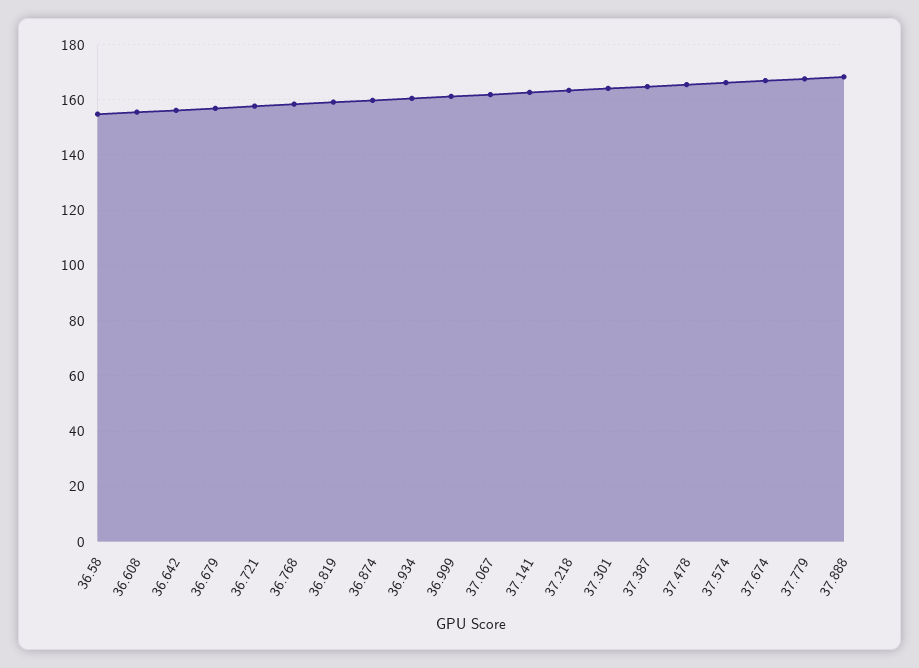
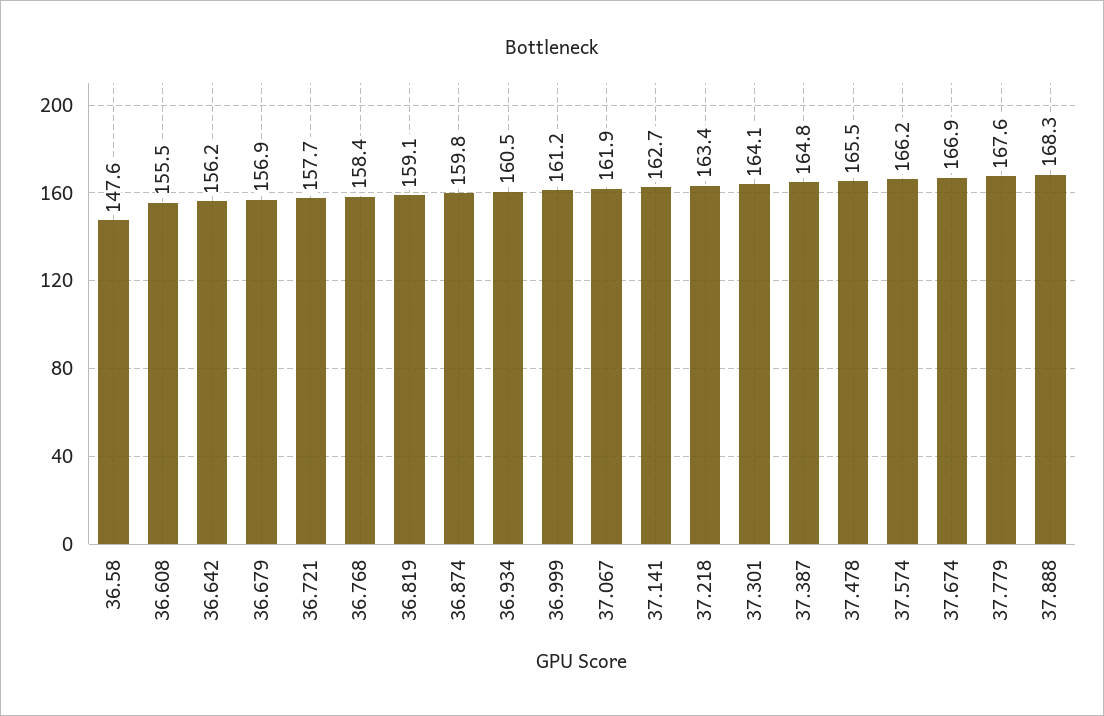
36.58: 155 -> 147.6

